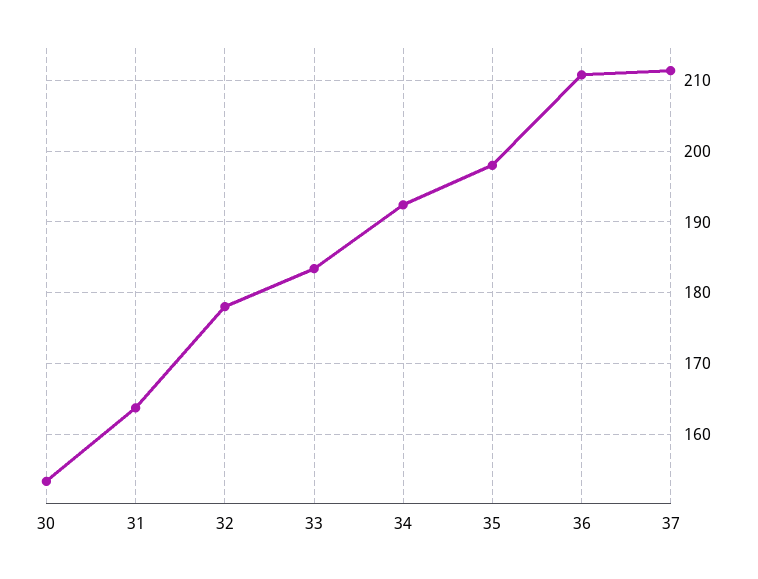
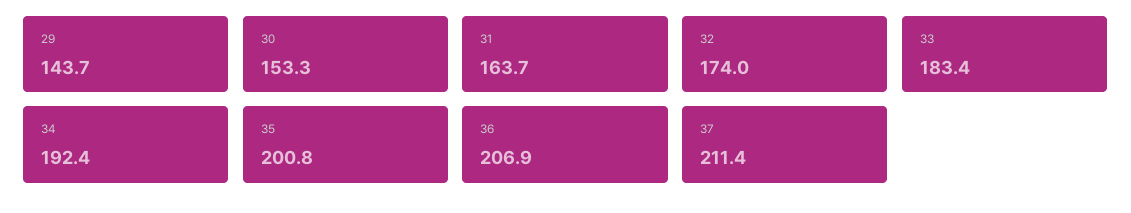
32: 178 -> 174
35: 198 -> 200.8
36: 211 -> 206.9
29: none -> 143.7

